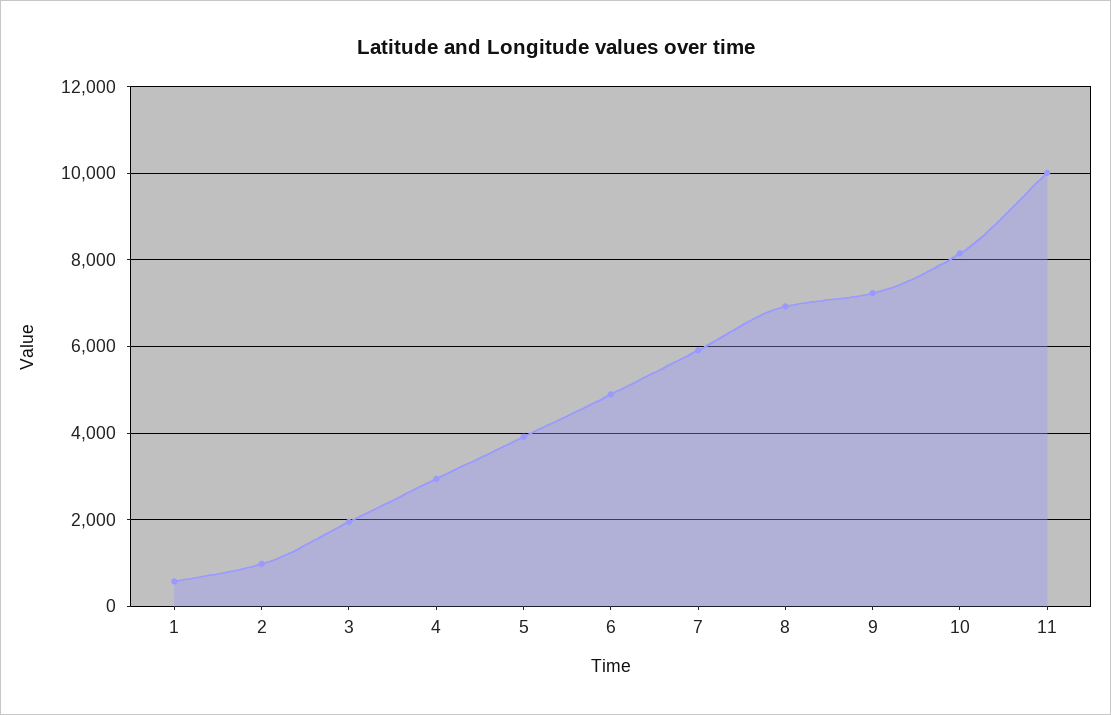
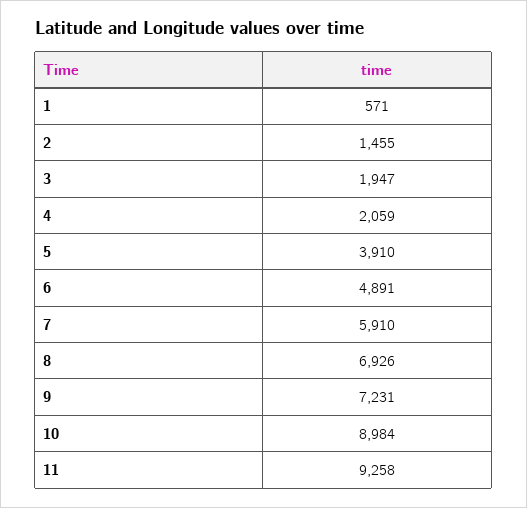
2: 1000 -> 1455
4: 3000 -> 2059
10: 8200 -> 8984
11: 10000 -> 9258

